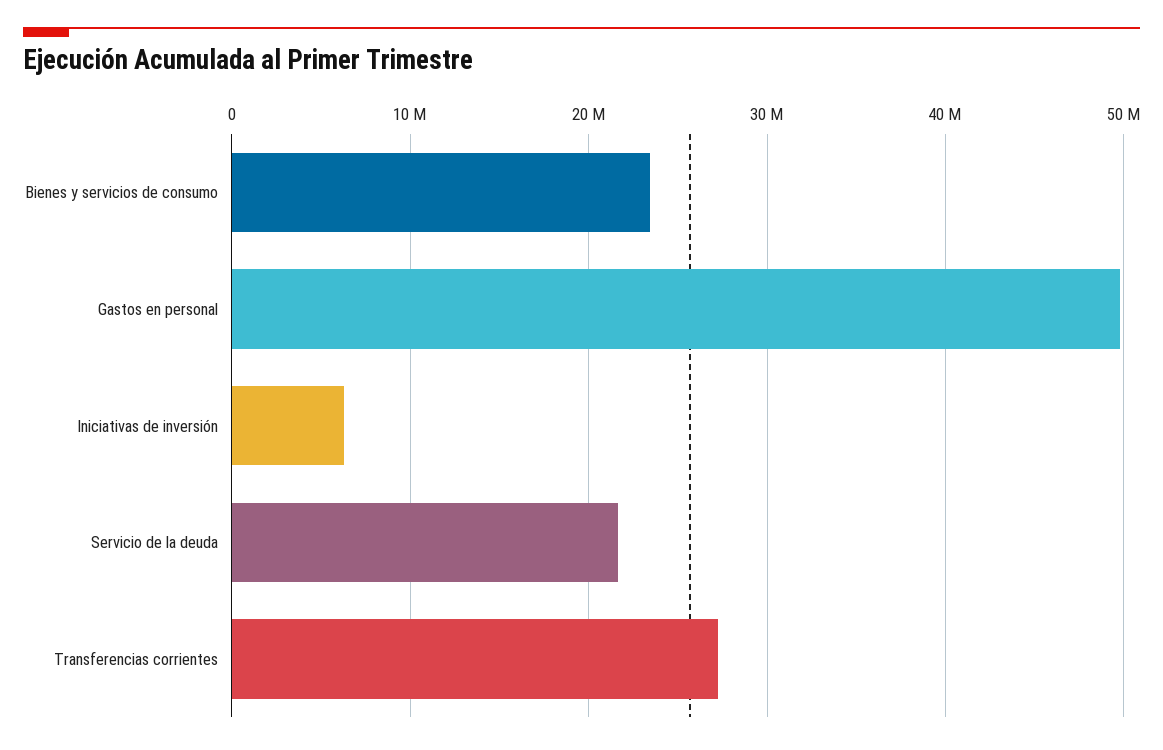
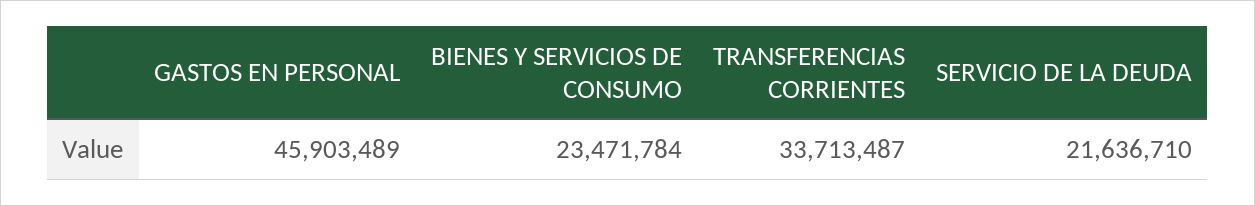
Gastos en personal: 50000000 -> 45903489
Iniciativas de inversión: 6000000 -> none
Transferencias corrientes: 27000000 -> 33713487

